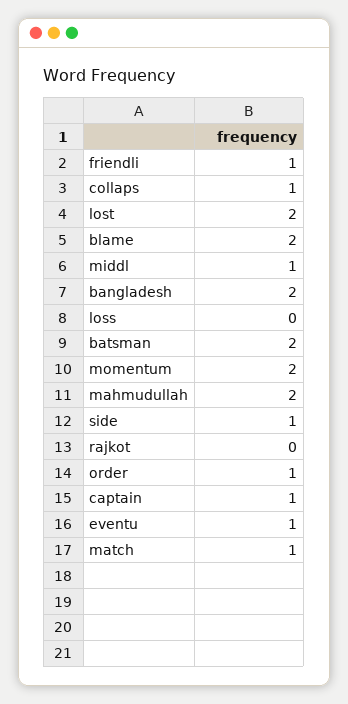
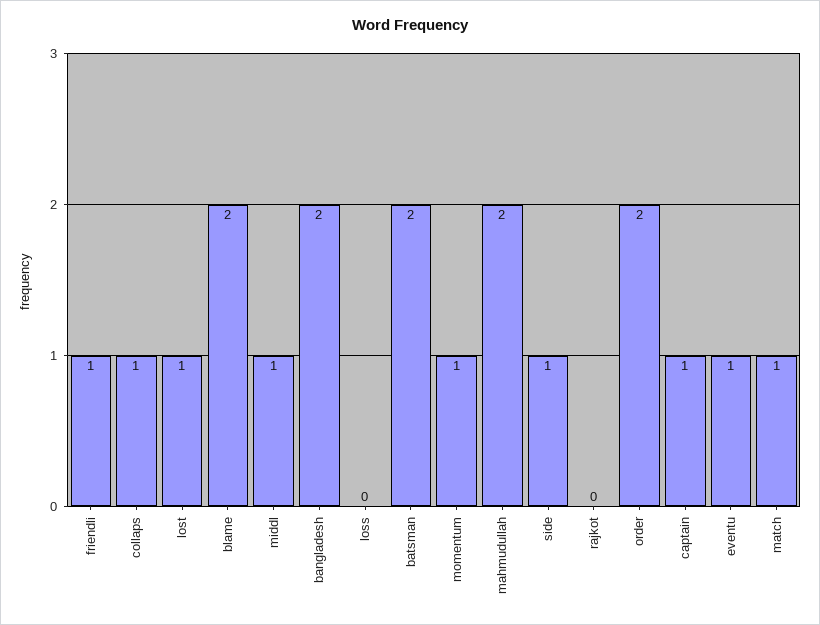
lost: 2 -> 1
momentum: 2 -> 1
order: 1 -> 2

